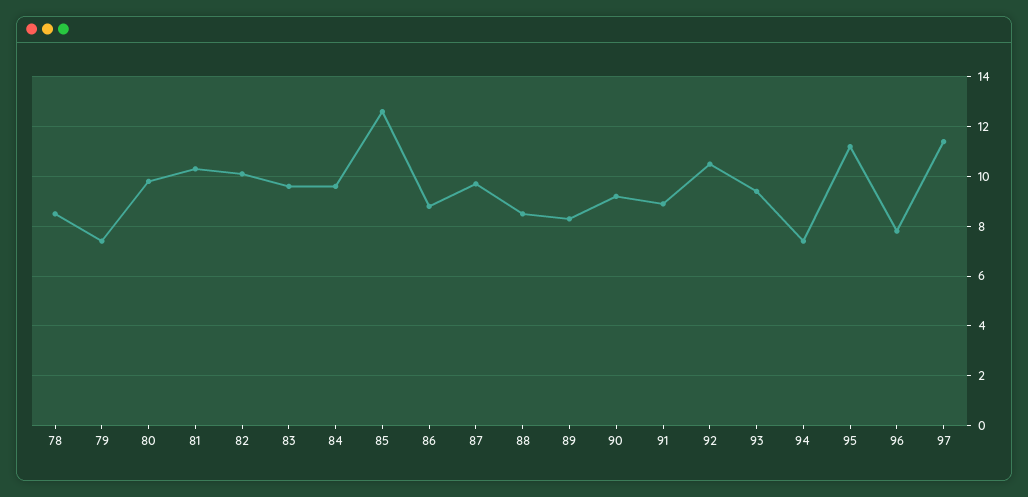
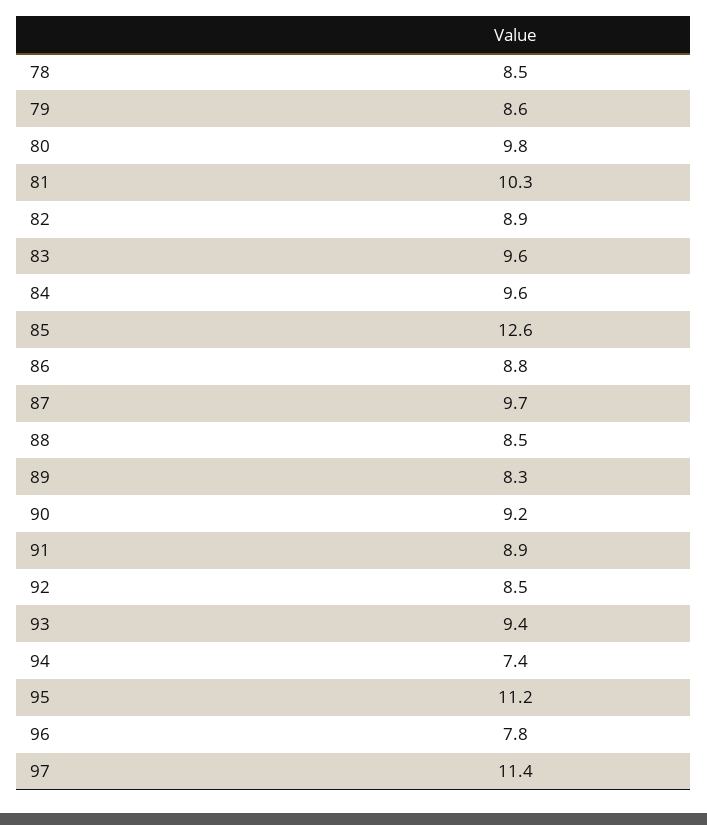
79: 7.5 -> 8.6
82: 10 -> 8.9
92: 10.5 -> 8.5

